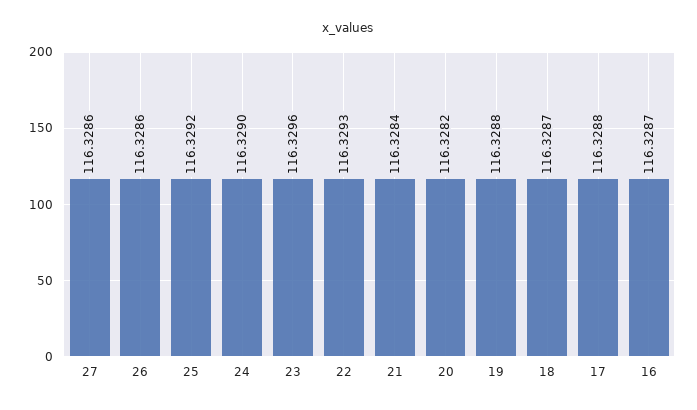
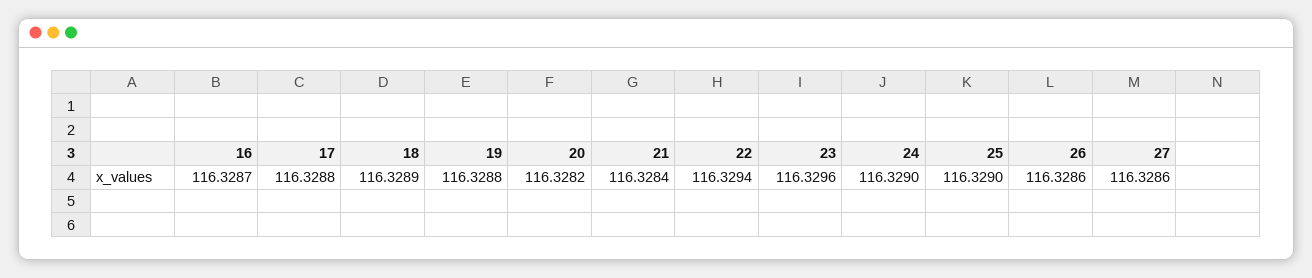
25: 116.3292 -> 116.329
22: 116.3293 -> 116.3294
18: 116.3287 -> 116.3289

